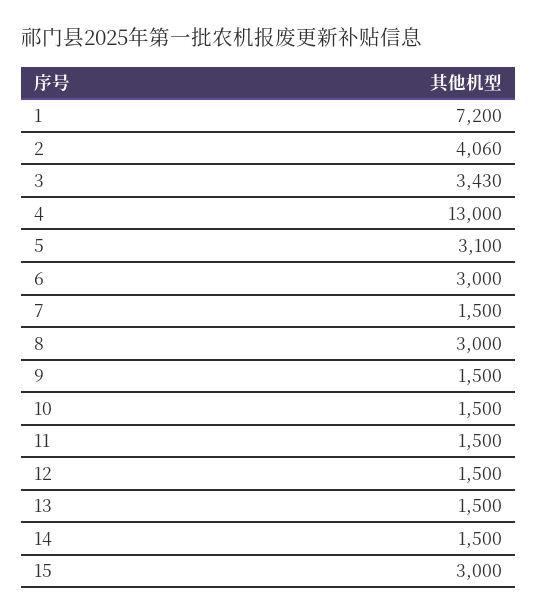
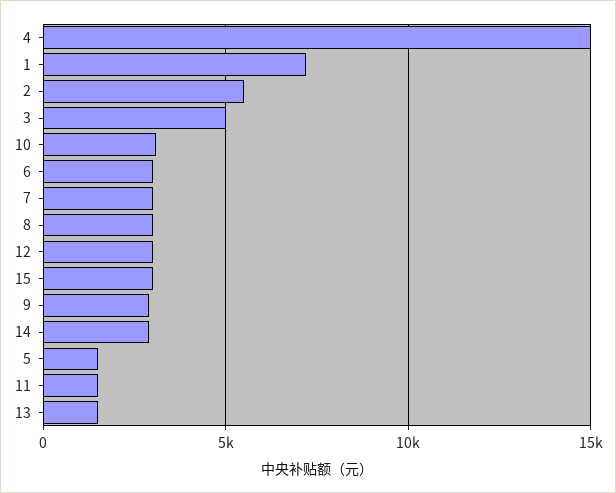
2: 4060 -> 5500
3: 3430 -> 5000
4: 13000 -> 15000
5: 3100 -> 1500
7: 1500 -> 3000
9: 1500 -> 3000
10: 1500 -> 3000
12: 1500 -> 3000
14: 1500 -> 3000

